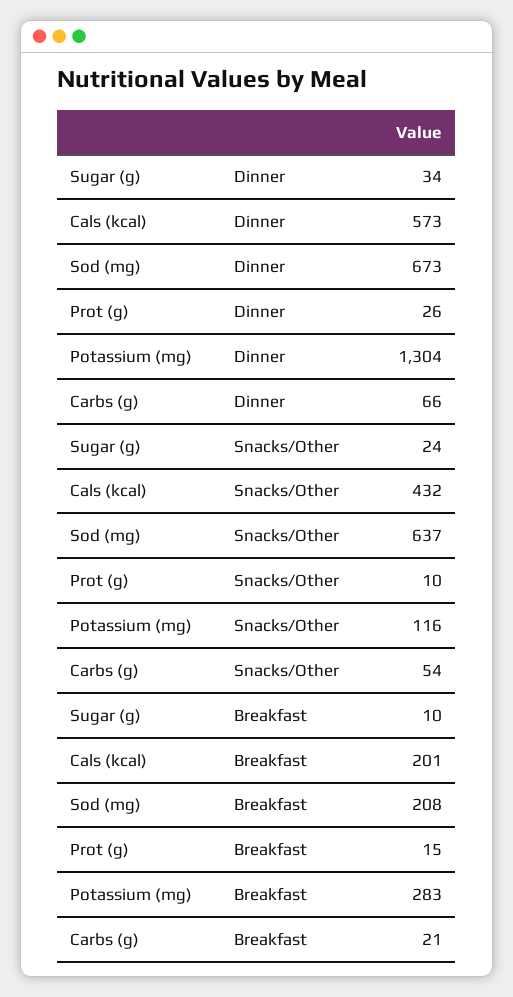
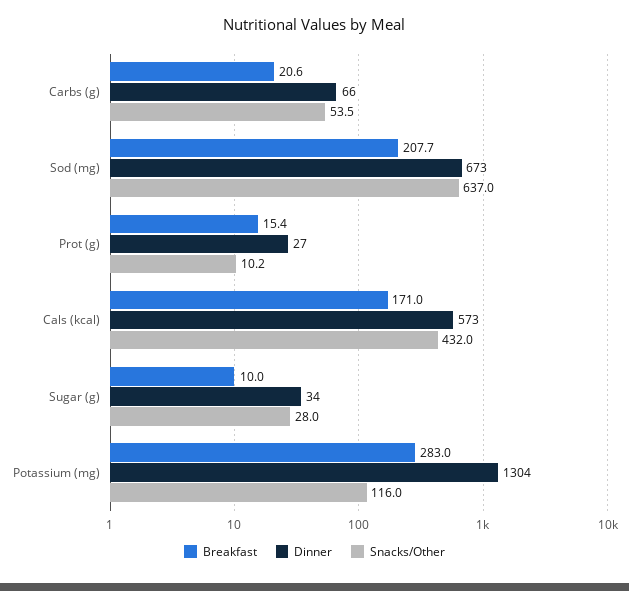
Dinner, Prot (g): 26 -> 27
Snacks/Other, Sugar (g): 24 -> 28
Breakfast, Cals (kcal): 201 -> 171

